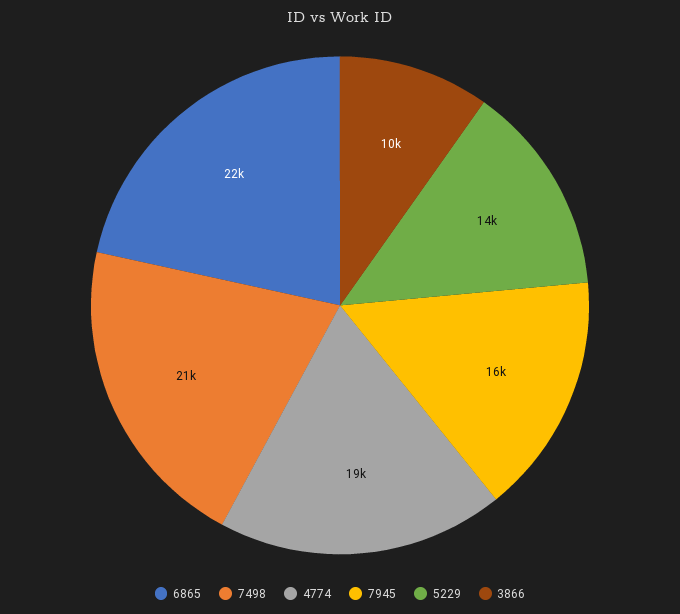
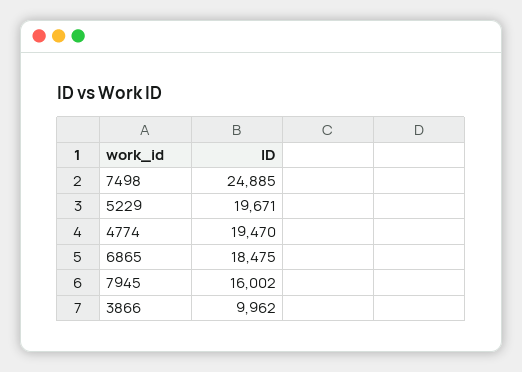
6865: 22000 -> 18475
7498: 21000 -> 24885
5229: 14000 -> 19671

